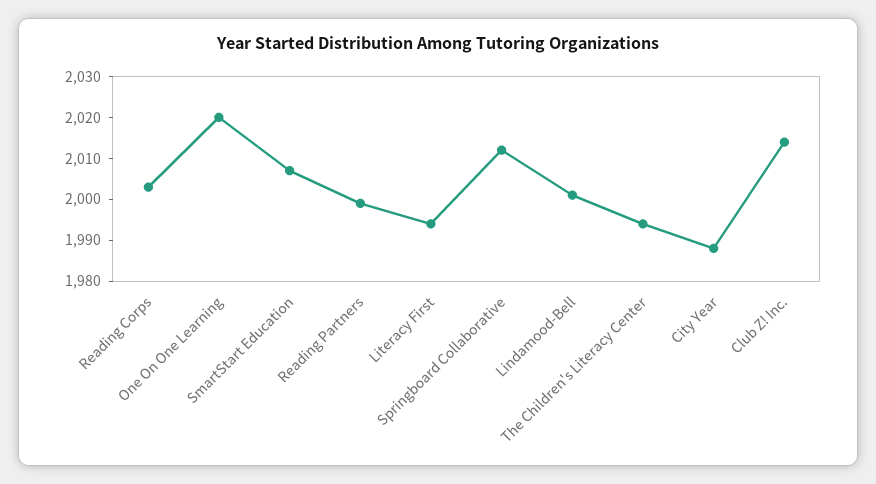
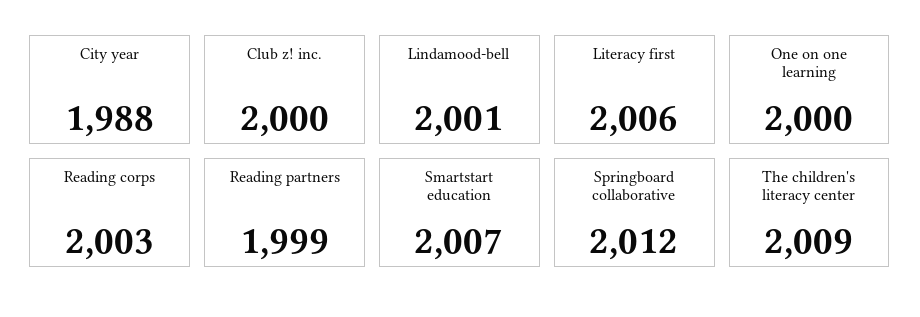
One On One Learning: 2020 -> 2000
Literacy First: 1995 -> 2006
The Children's Literacy Center: 1995 -> 2009
Club Z! Inc.: 2015 -> 2000

